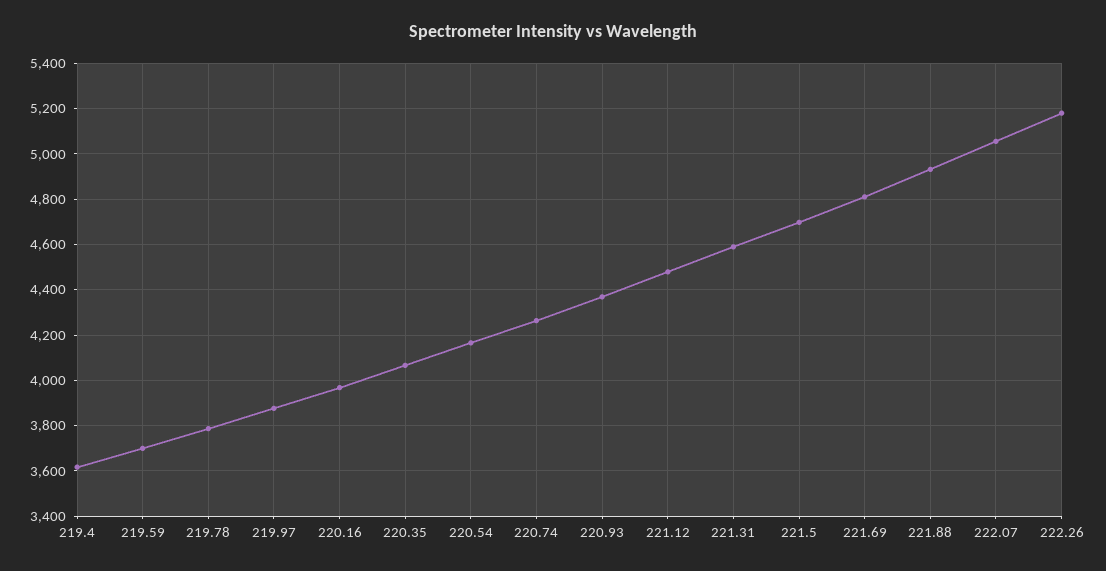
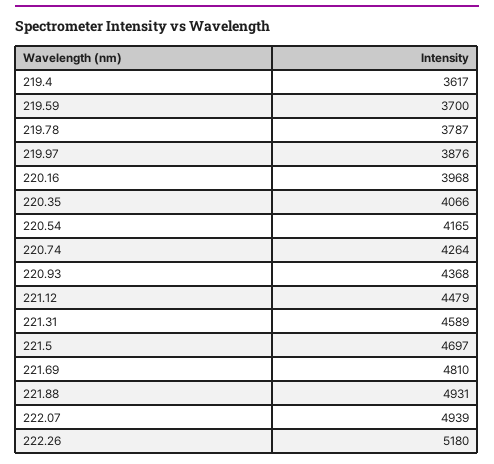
222.07: 5050 -> 4939

